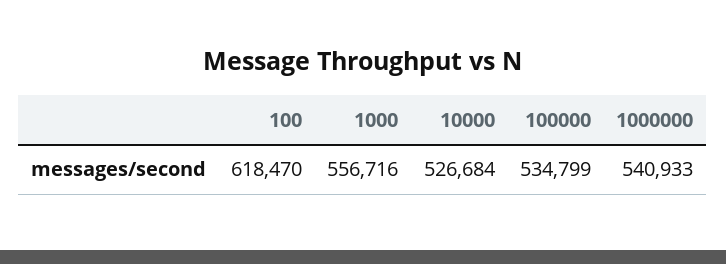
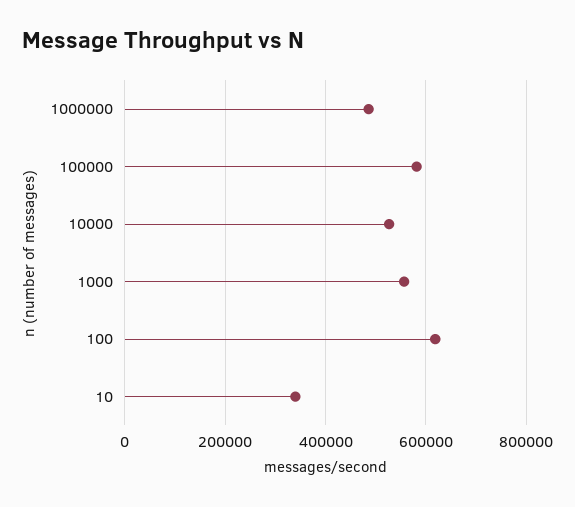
100000: 534799 -> 580000
1000000: 540933 -> 480000
10: none -> 340000

